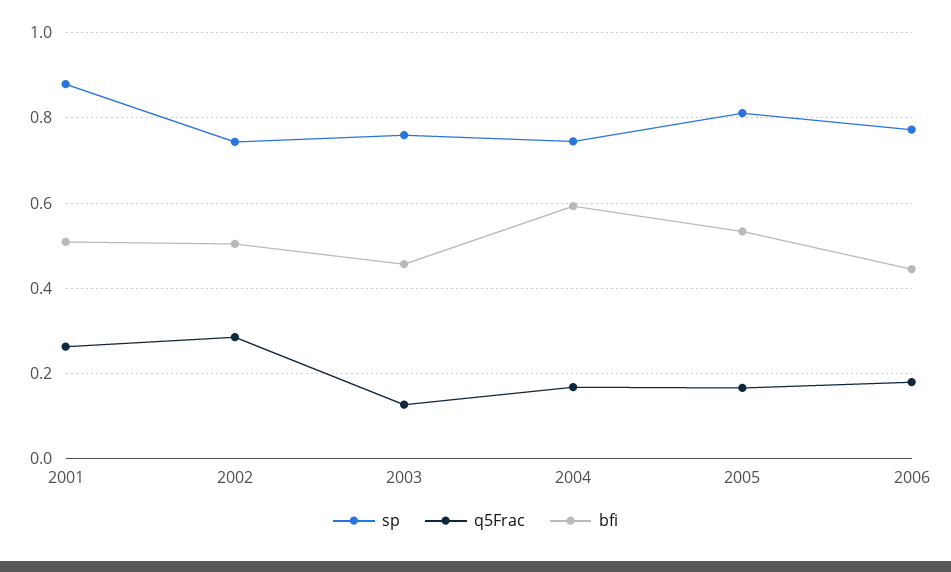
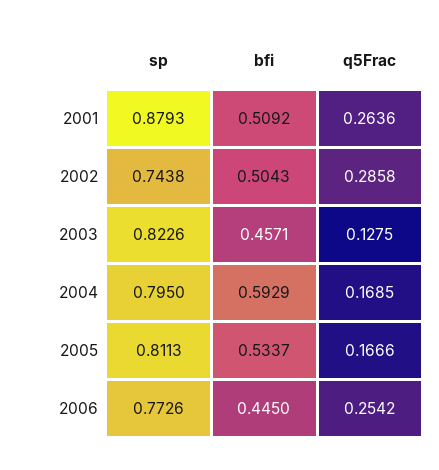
sp, 2003: 0.76 -> 0.8226
sp, 2004: 0.74 -> 0.795
q5Frac, 2006: 0.18 -> 0.2542

